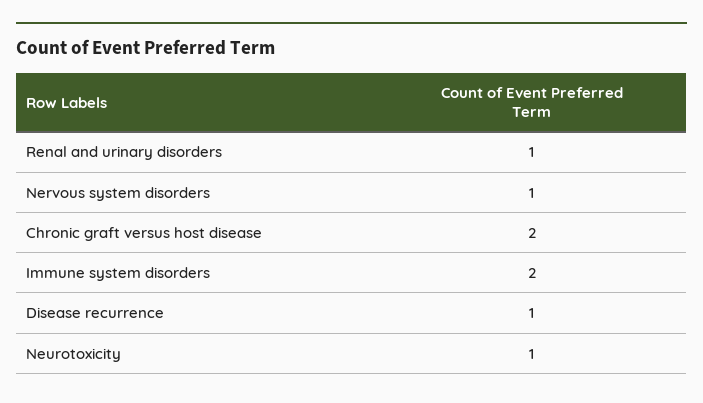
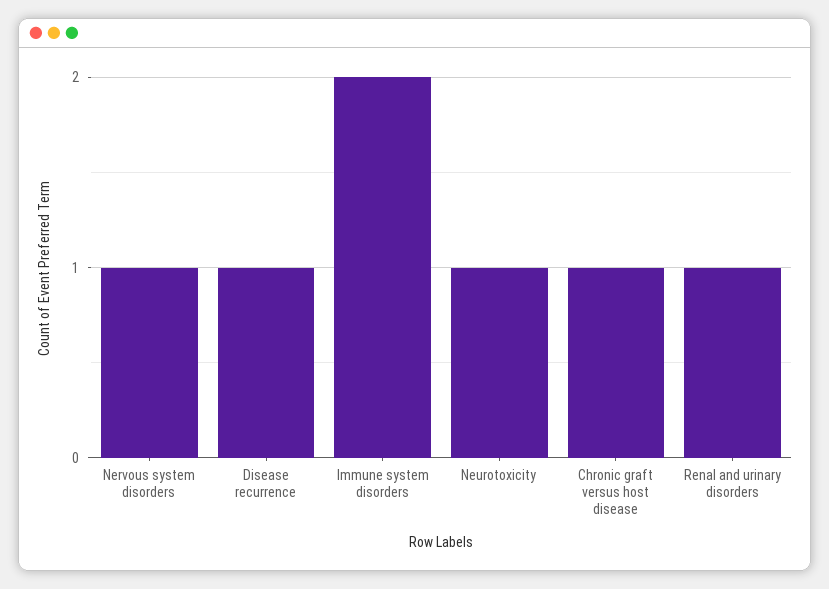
Chronic graft versus host disease: 2 -> 1

